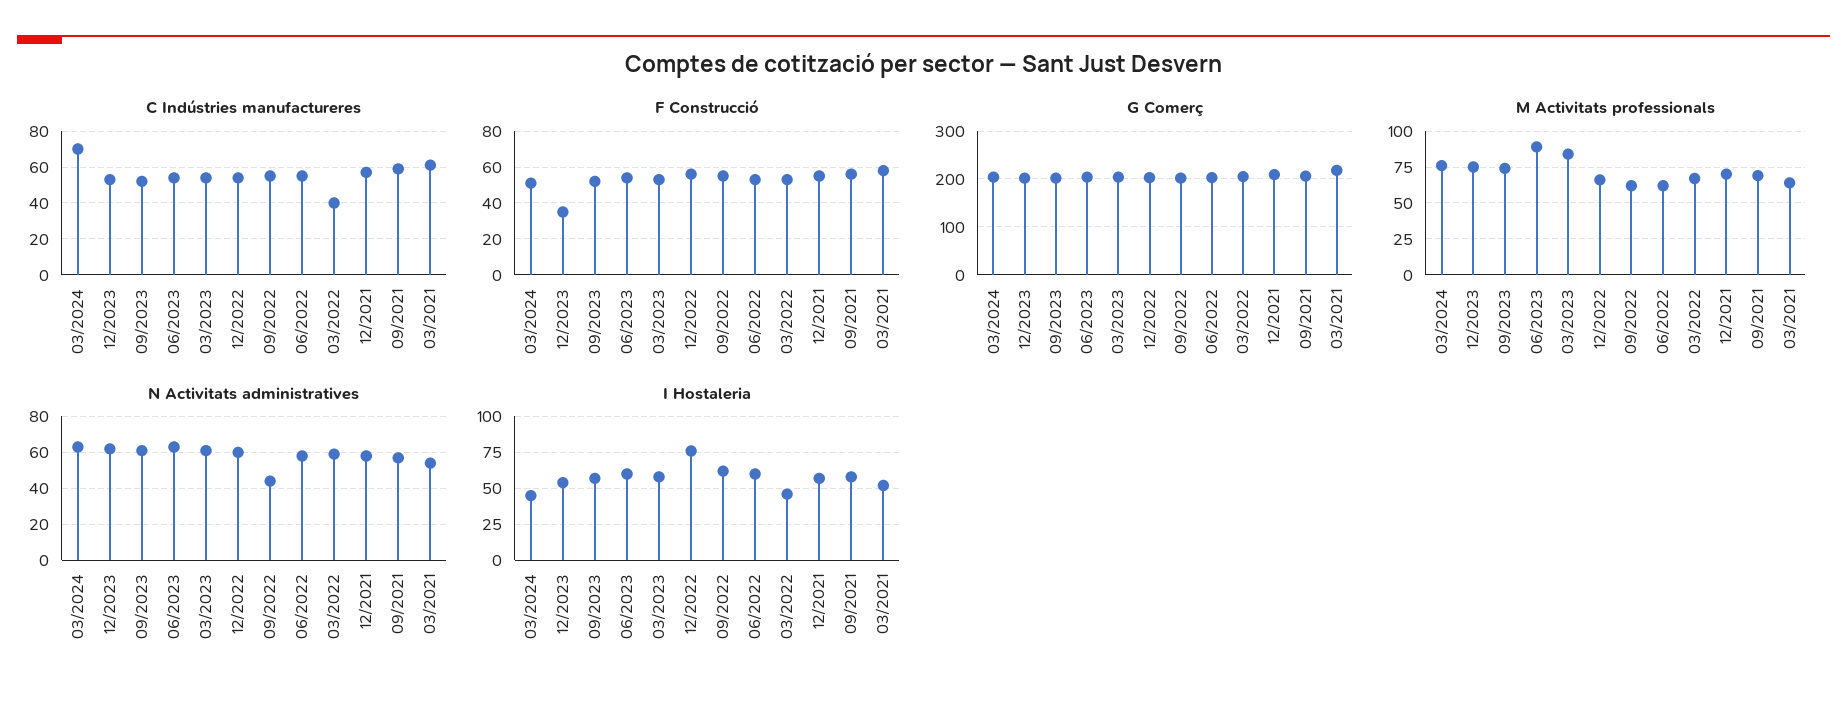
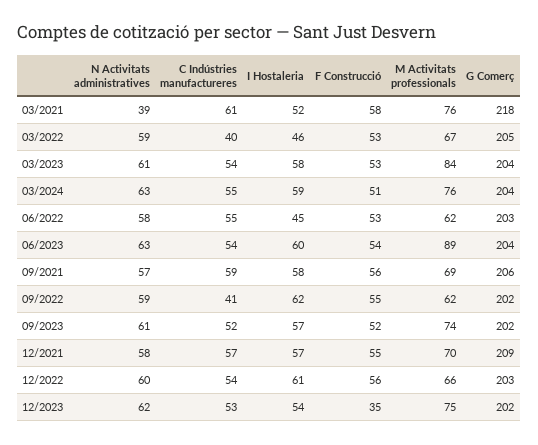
C Indústries manufactureres, 03/2024: 70 -> 55
C Indústries manufactureres, 09/2022: 55 -> 41
M Activitats professionals, 03/2021: 65 -> 76
N Activitats administratives, 09/2022: 45 -> 59
N Activitats administratives, 03/2021: 55 -> 39
I Hostaleria, 03/2024: 45 -> 59
I Hostaleria, 12/2022: 75 -> 61
I Hostaleria, 06/2022: 60 -> 45

